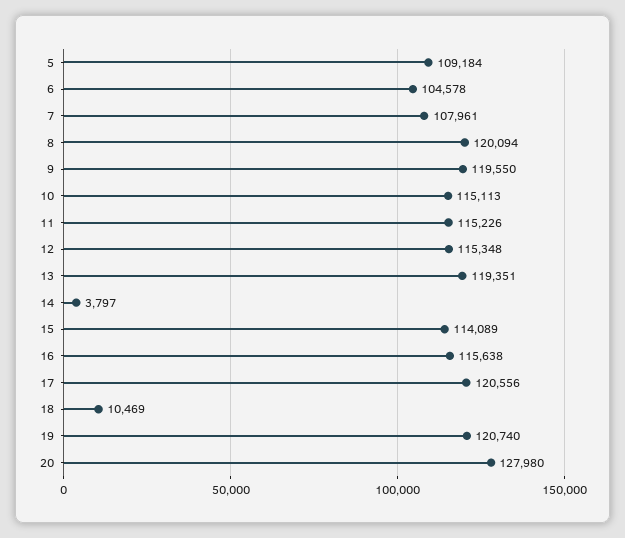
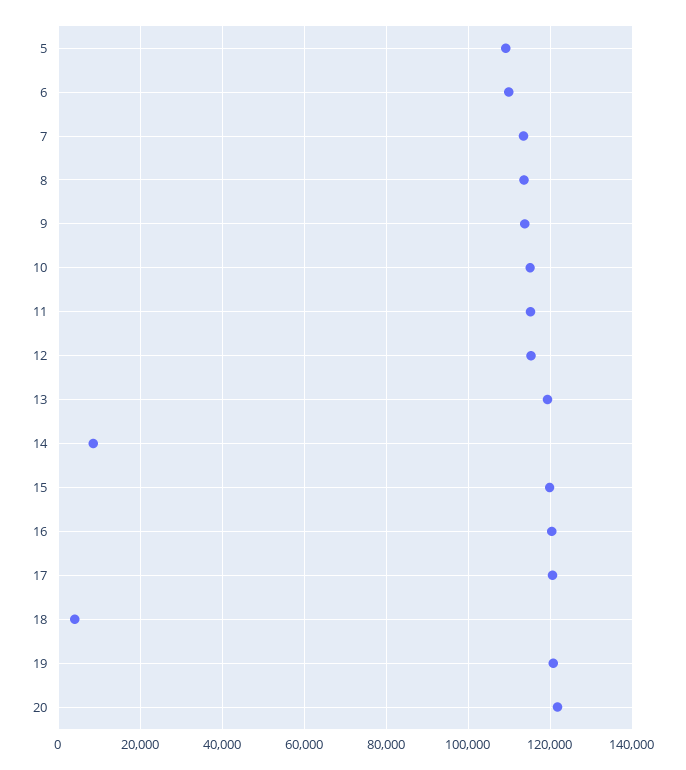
6: 104578 -> 110000
7: 107961 -> 114000
8: 120094 -> 114000
9: 119550 -> 114000
14: 3797 -> 8000
15: 114089 -> 120000
16: 115638 -> 120000
18: 10469 -> 4000
20: 127980 -> 122000

